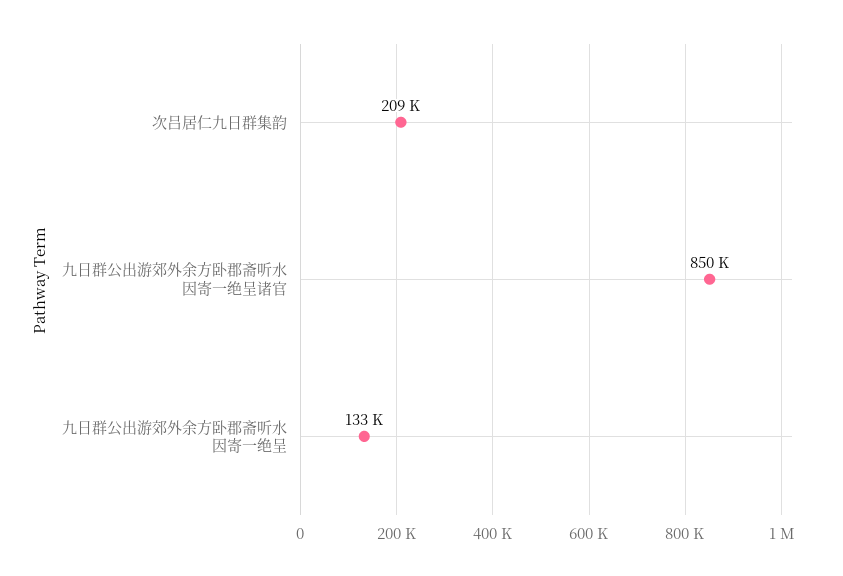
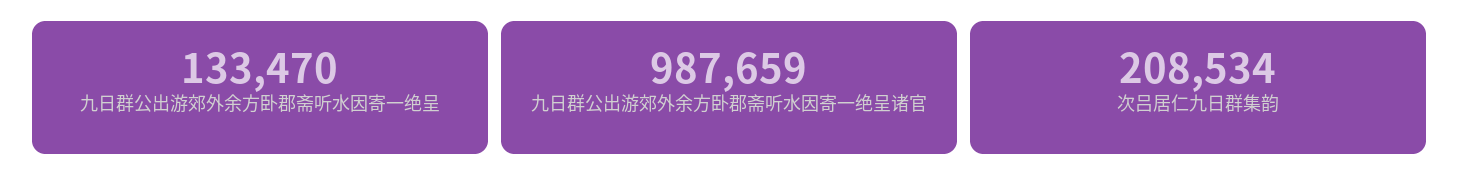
九日群公出游郊外余方卧郡斋听水因寄一绝呈诸官: 850000 -> 987659

